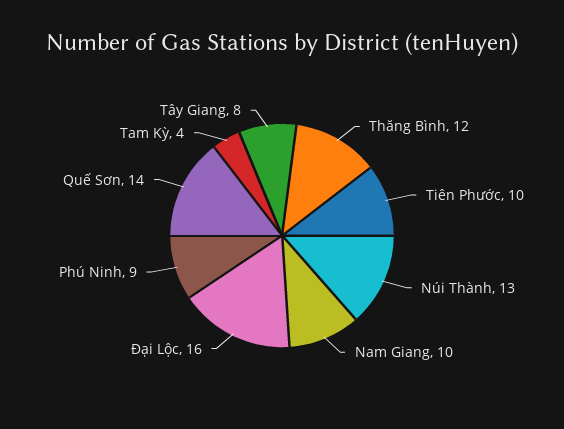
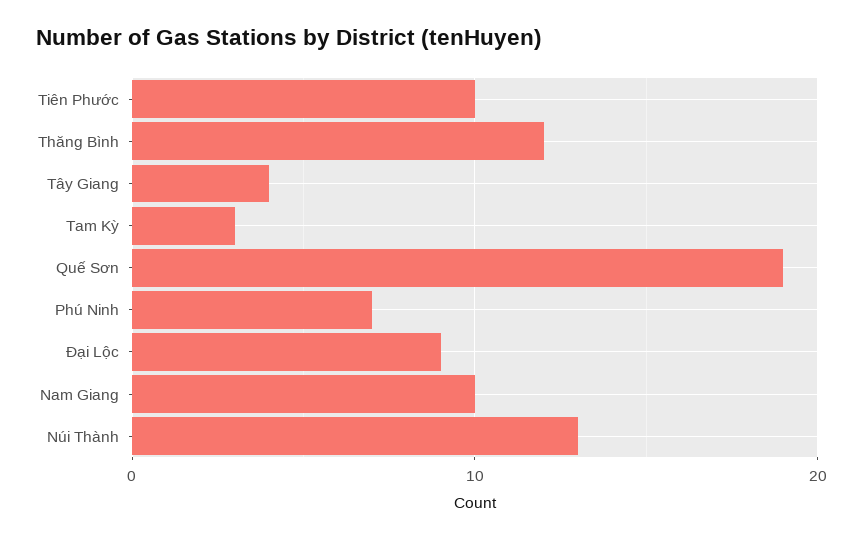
Đại Lộc: 16 -> 9
Phú Ninh: 9 -> 7
Quế Sơn: 14 -> 19
Tam Kỳ: 4 -> 3
Tây Giang: 8 -> 4

